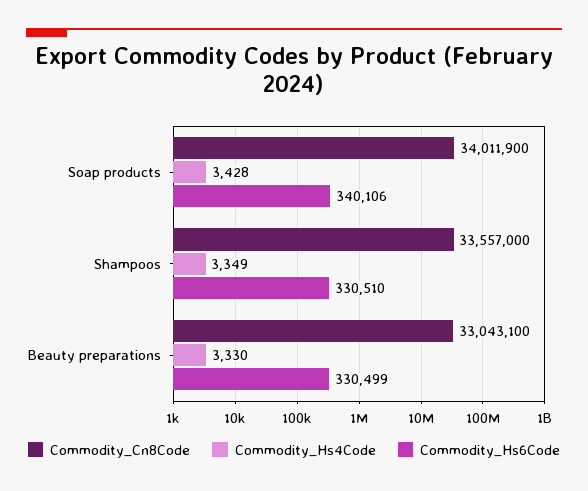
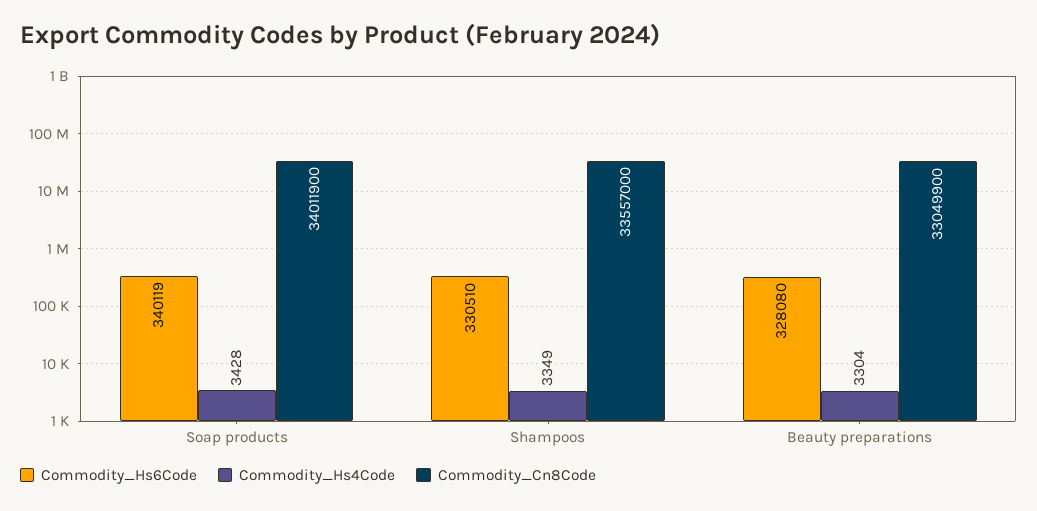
Commodity_Hs6Code, Soap products: 340106 -> 340119
Commodity_Cn8Code, Beauty preparations: 33043100 -> 33049900
Commodity_Hs4Code, Beauty preparations: 3330 -> 3304
Commodity_Hs6Code, Beauty preparations: 330499 -> 328080

